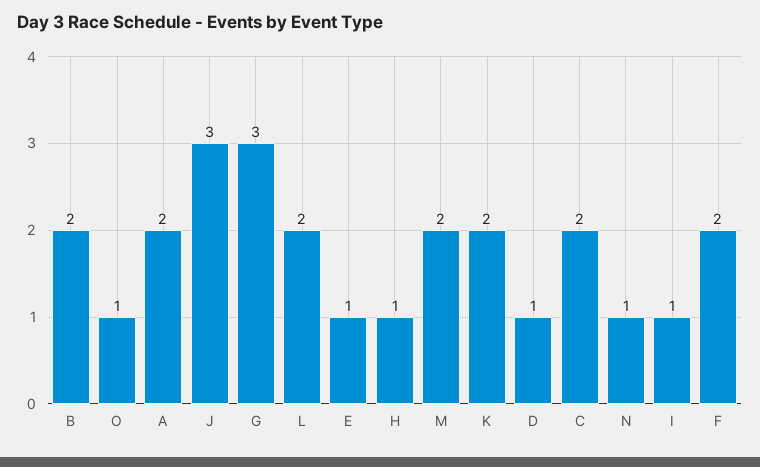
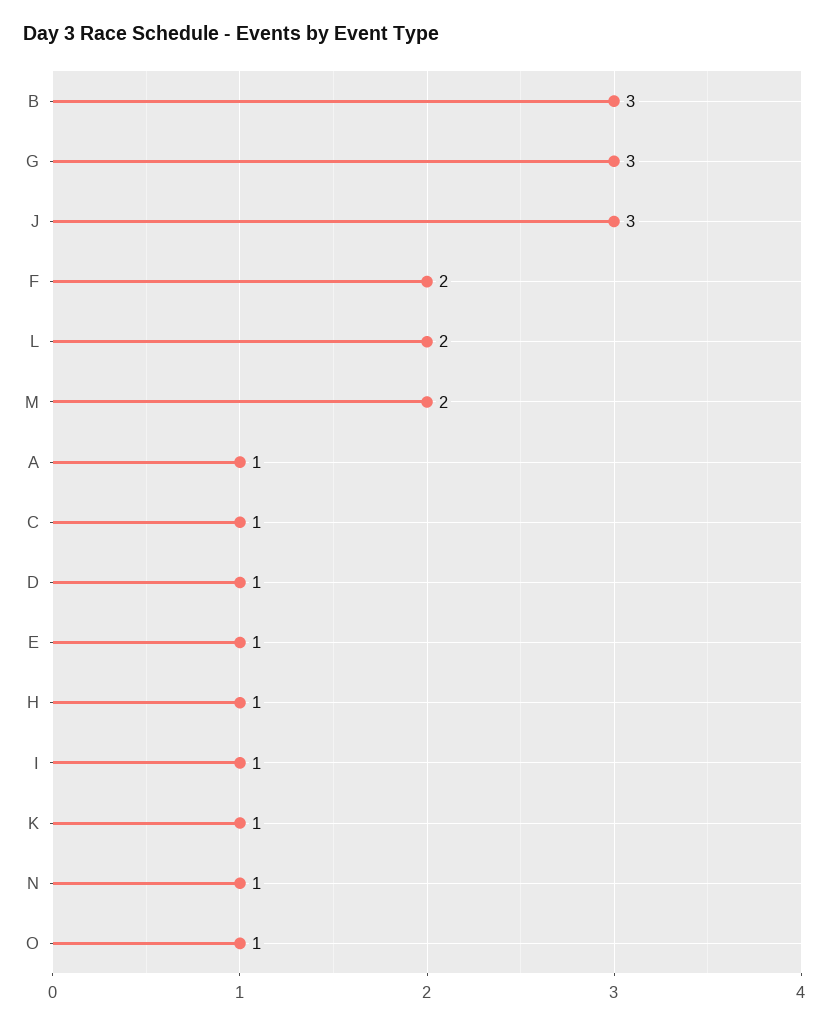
B: 2 -> 3
A: 2 -> 1
K: 2 -> 1
C: 2 -> 1

